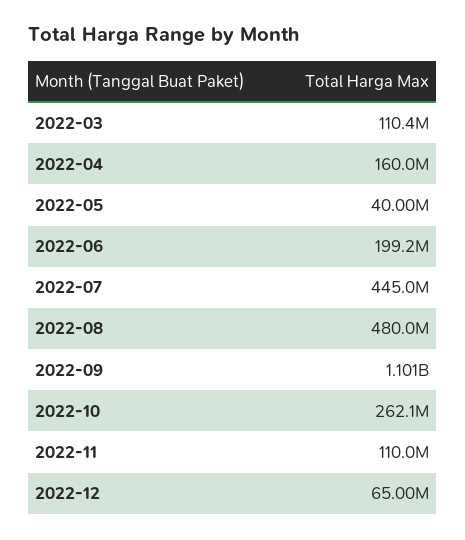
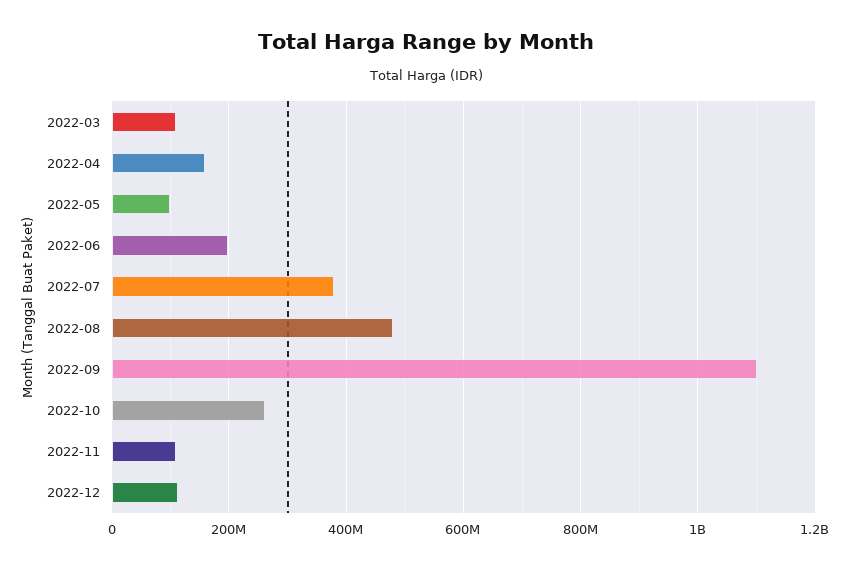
2022-05: 40000000 -> 100000000
2022-07: 445000000 -> 380000000
2022-12: 65000000 -> 120000000

